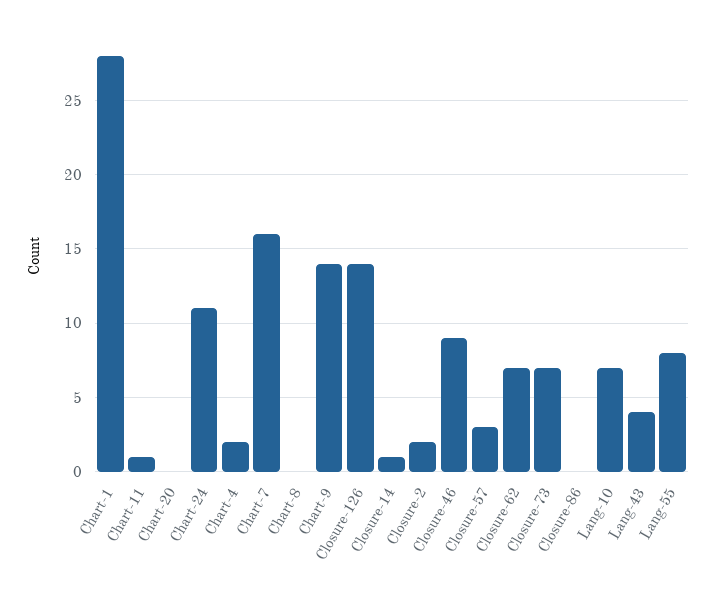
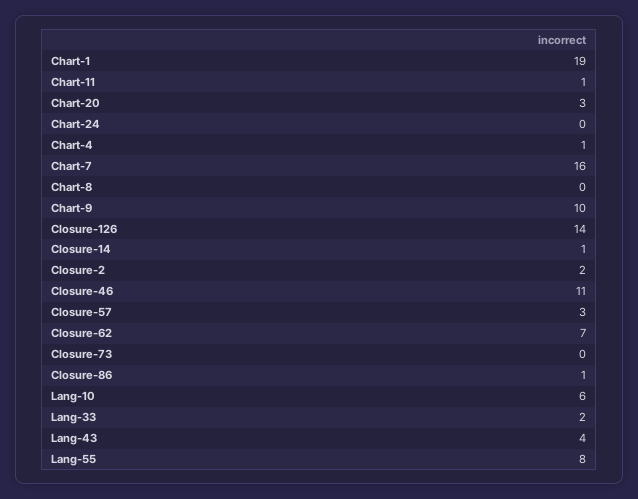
Chart-1: 28 -> 19
Chart-20: 0 -> 3
Chart-24: 11 -> 0
Chart-4: 2 -> 1
Chart-9: 14 -> 10
Closure-46: 9 -> 11
Closure-73: 7 -> 0
Closure-86: 0 -> 1
Lang-10: 7 -> 6
Lang-33: none -> 2

